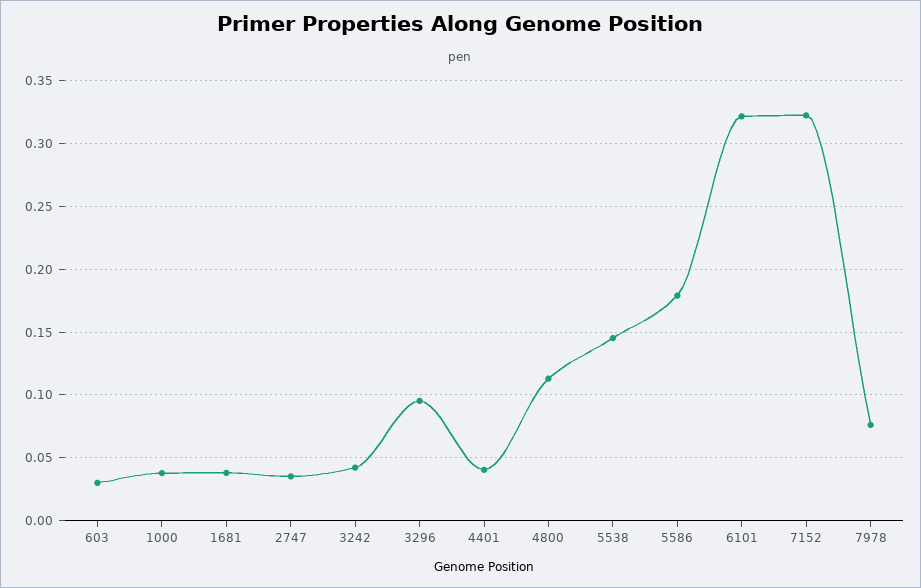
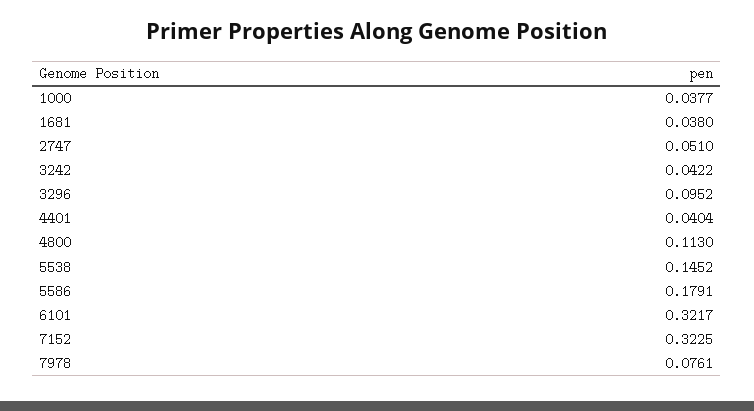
603: 0.03 -> none
2747: 0.035 -> 0.051

